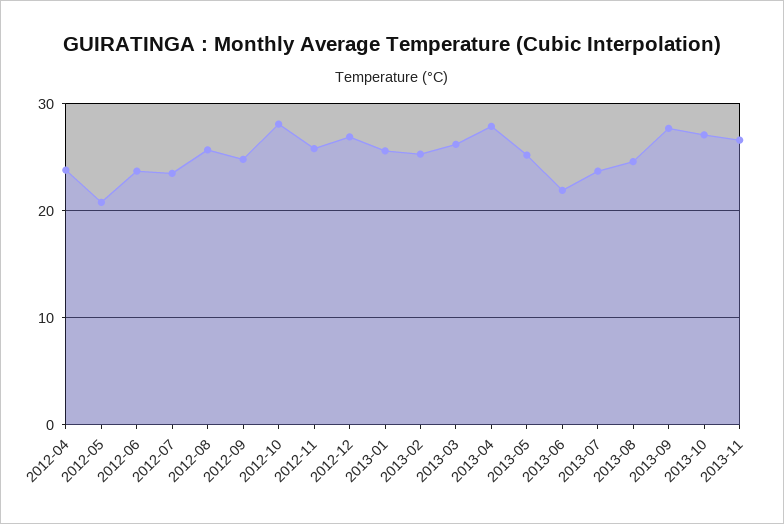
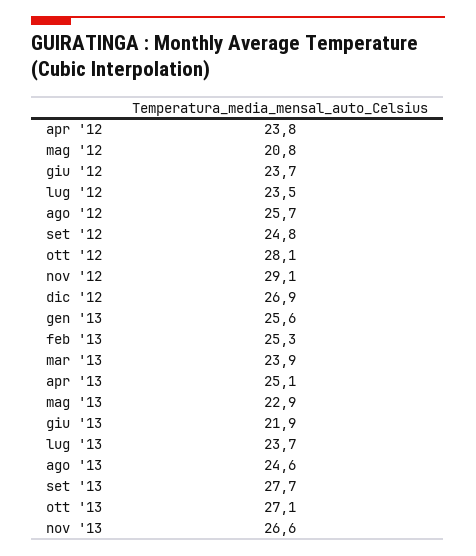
2012-11: 26 -> 29.1
2013-03: 26 -> 23.9
2013-04: 28 -> 25.1
2013-05: 25 -> 22.9

